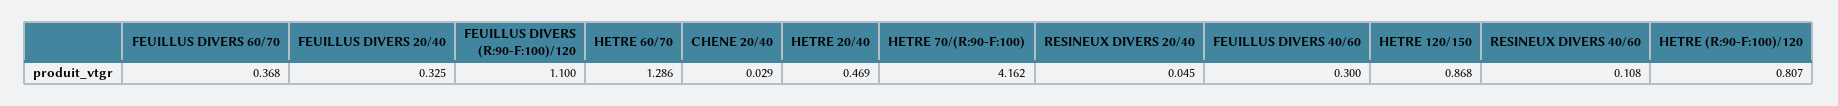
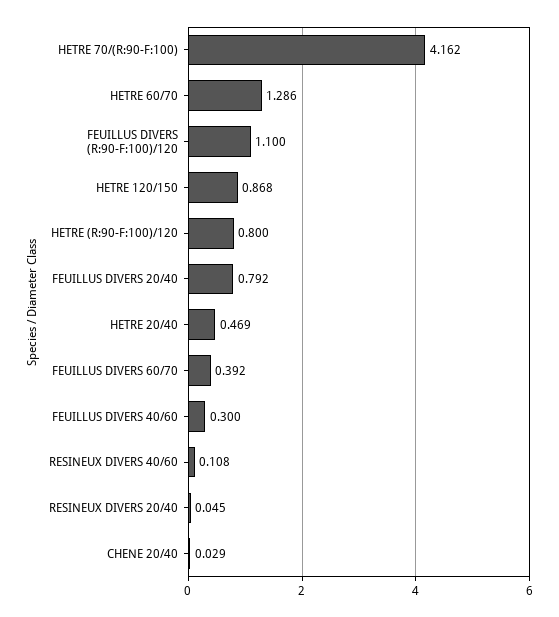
FEUILLUS DIVERS 60/70: 0.368 -> 0.392
FEUILLUS DIVERS 20/40: 0.325 -> 0.792
HETRE (R:90-F:100)/120: 0.807 -> 0.8

